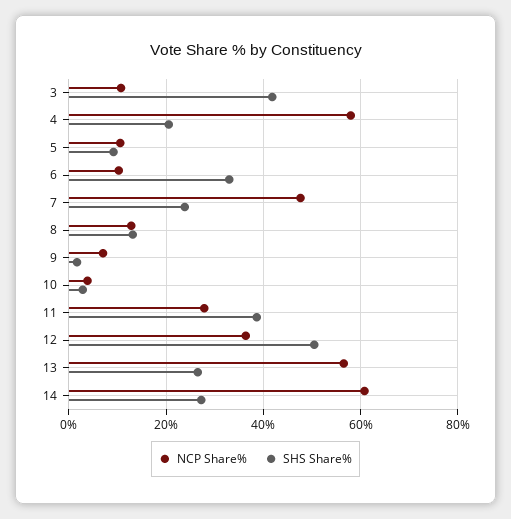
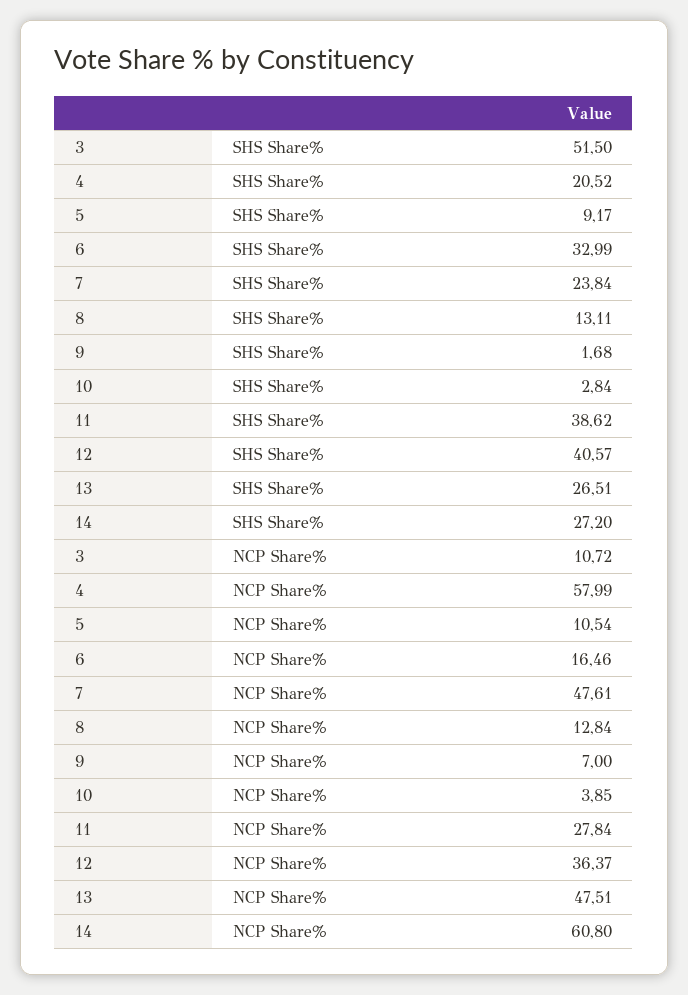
SHS Share%, 3: 42 -> 51.5
NCP Share%, 6: 10 -> 16.46
SHS Share%, 12: 50 -> 40.57
NCP Share%, 13: 56 -> 47.51

